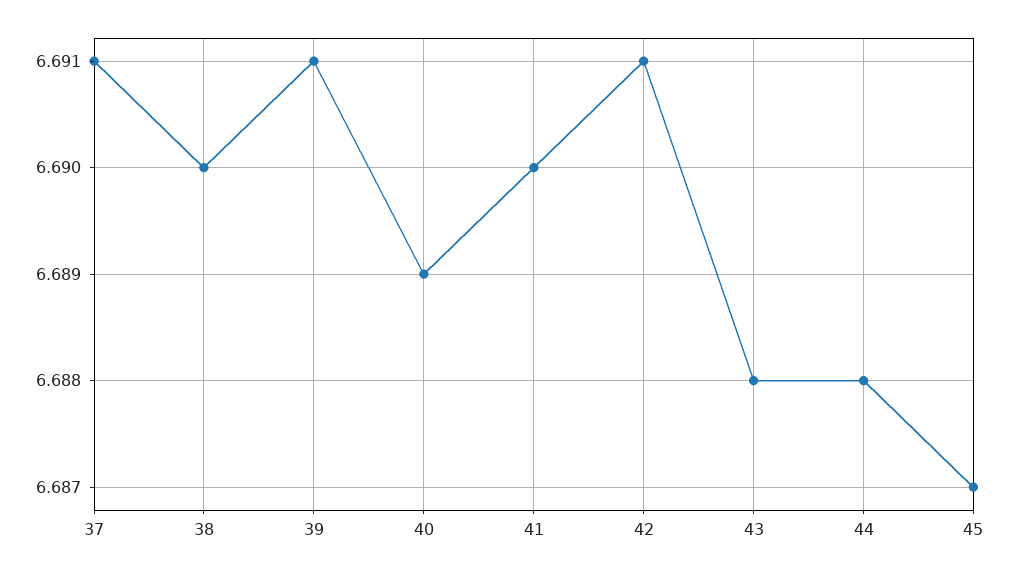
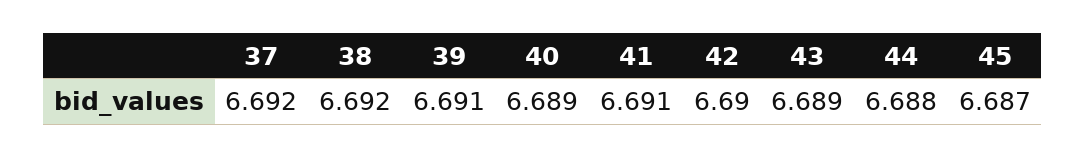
37: 6.691 -> 6.692
38: 6.69 -> 6.692
41: 6.69 -> 6.691
42: 6.691 -> 6.69
43: 6.688 -> 6.689

